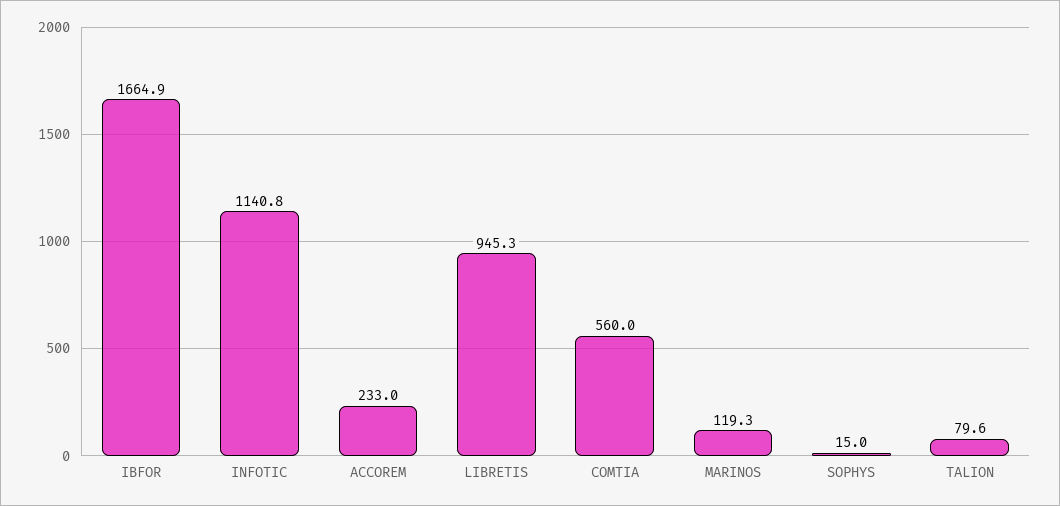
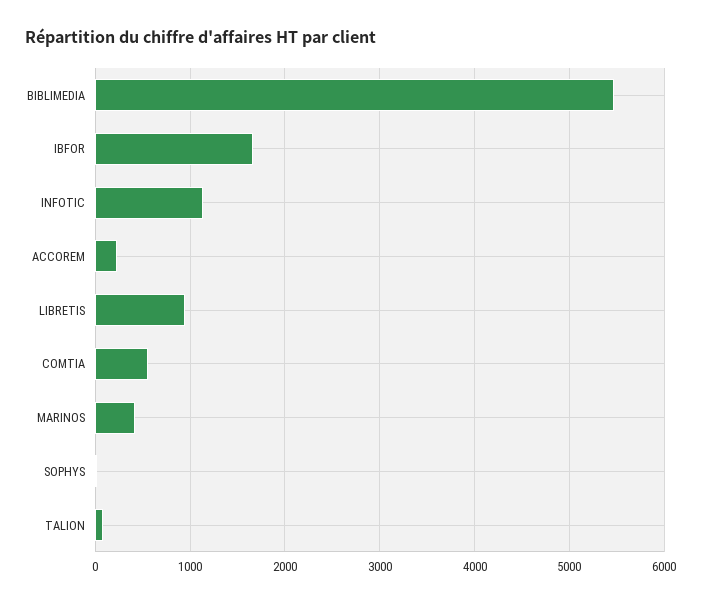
MARINOS: 119.3 -> 400
BIBLIMEDIA: none -> 5500

